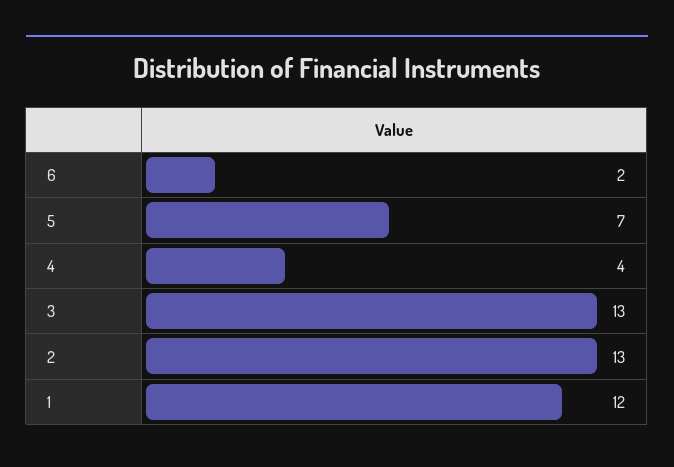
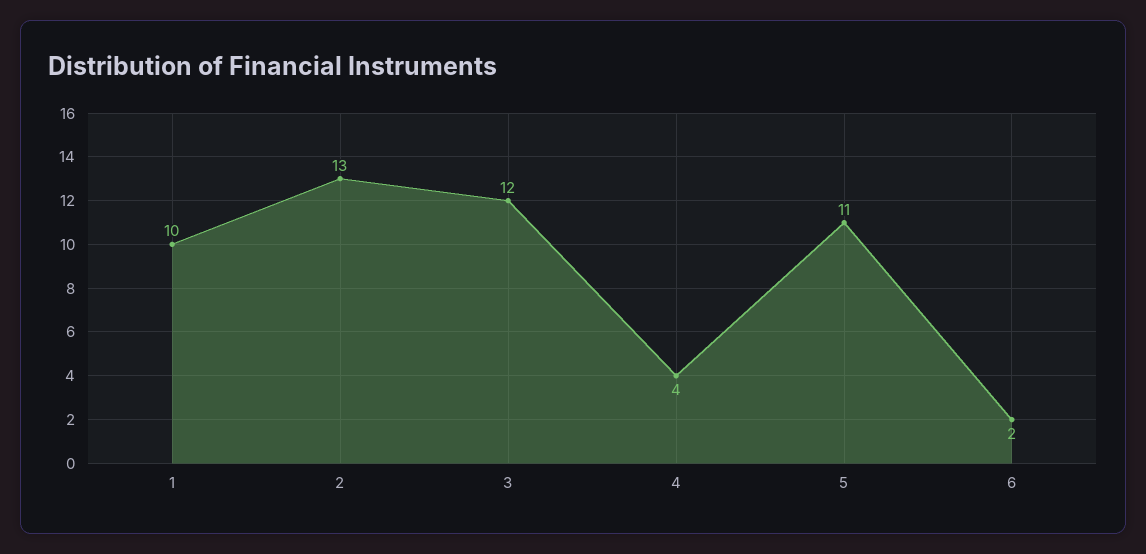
5: 7 -> 11
3: 13 -> 12
1: 12 -> 10

